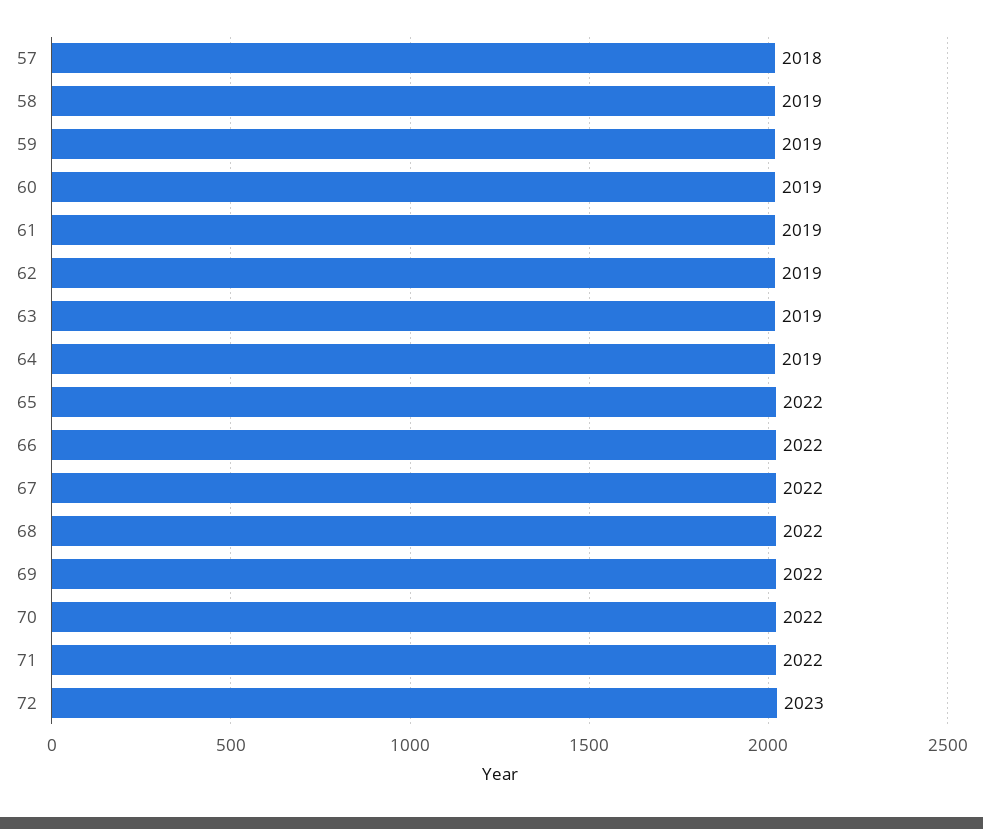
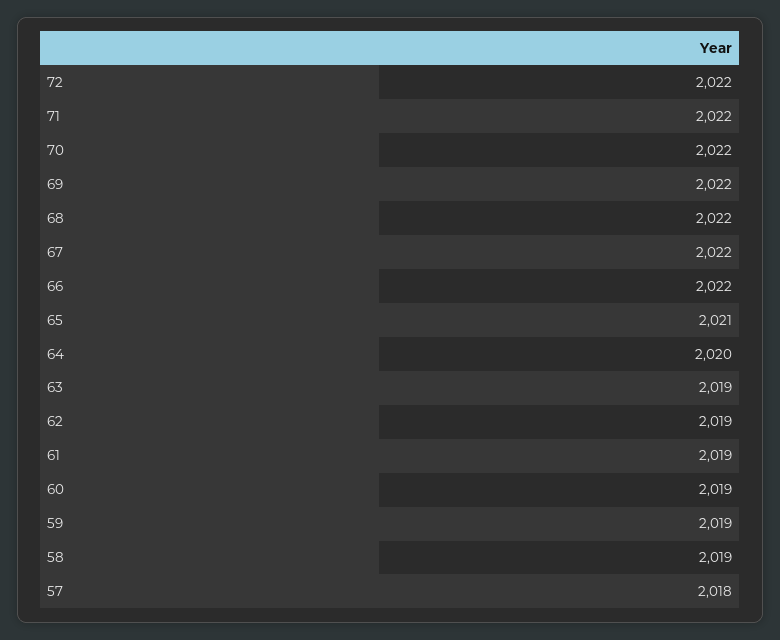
64: 2019 -> 2020
65: 2022 -> 2021
72: 2023 -> 2022

